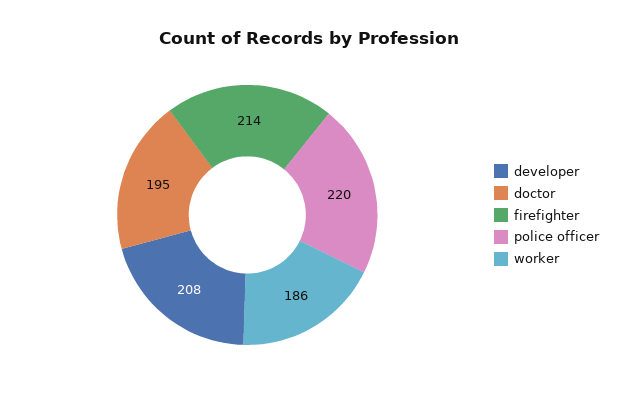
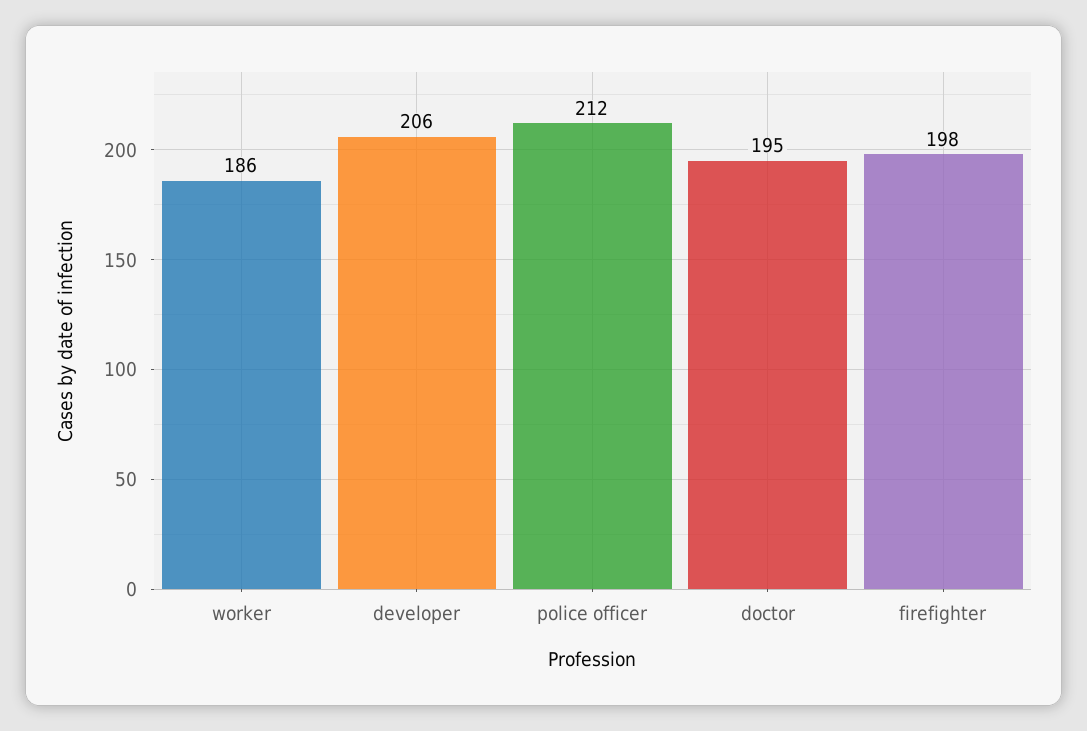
developer: 208 -> 206
firefighter: 214 -> 198
police officer: 220 -> 212

